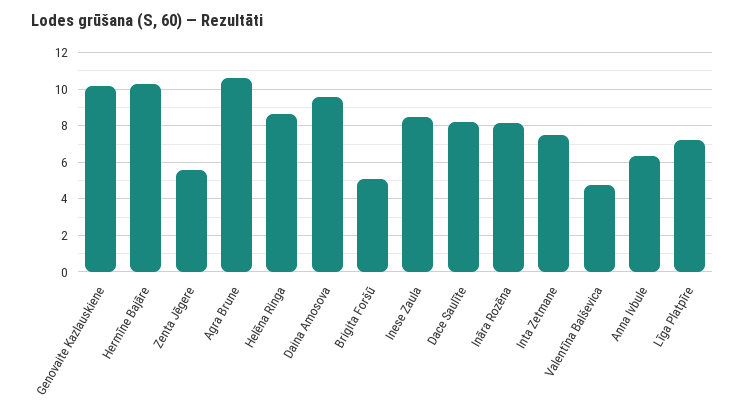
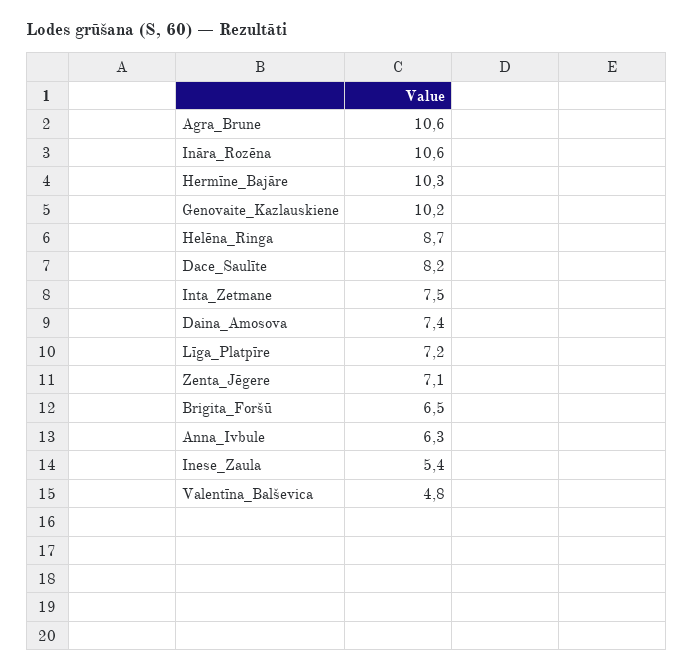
Zenta Jēgere: 5.5 -> 7.1
Daina Amosova: 9.5 -> 7.4
Brigita Foršū: 5 -> 6.5
Inese Zaula: 8.5 -> 5.4
Ināra Rozēna: 8 -> 10.6

